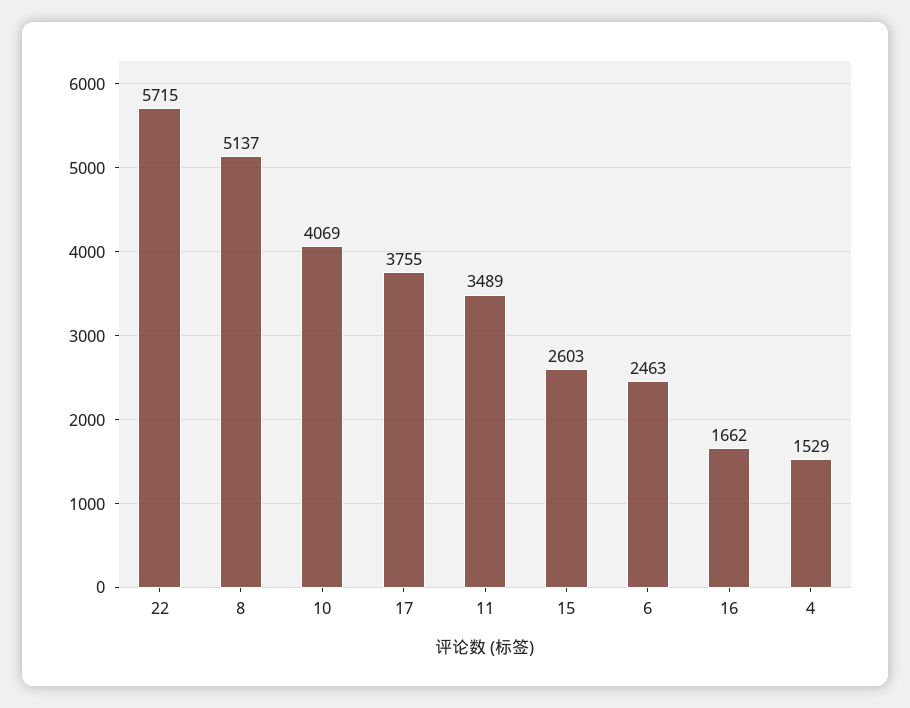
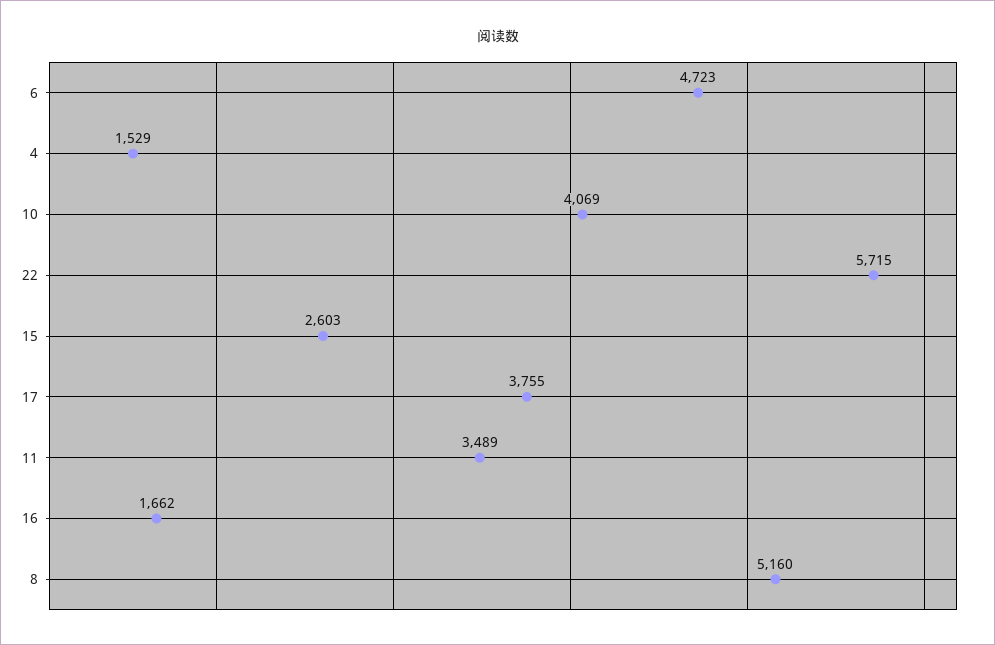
8: 5137 -> 5160
6: 2463 -> 4723

